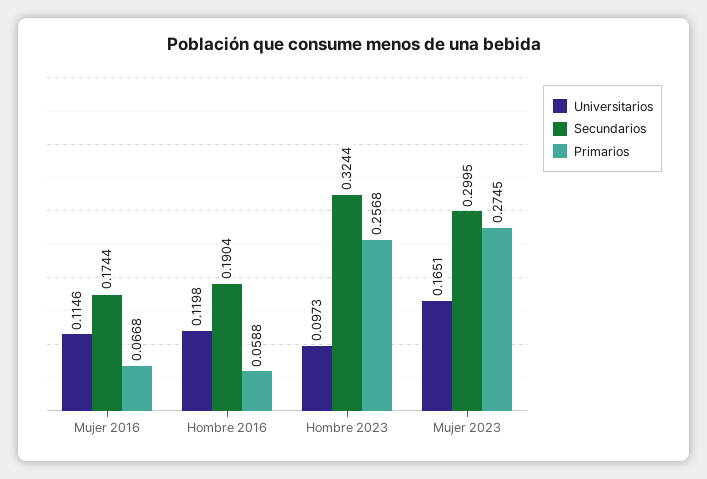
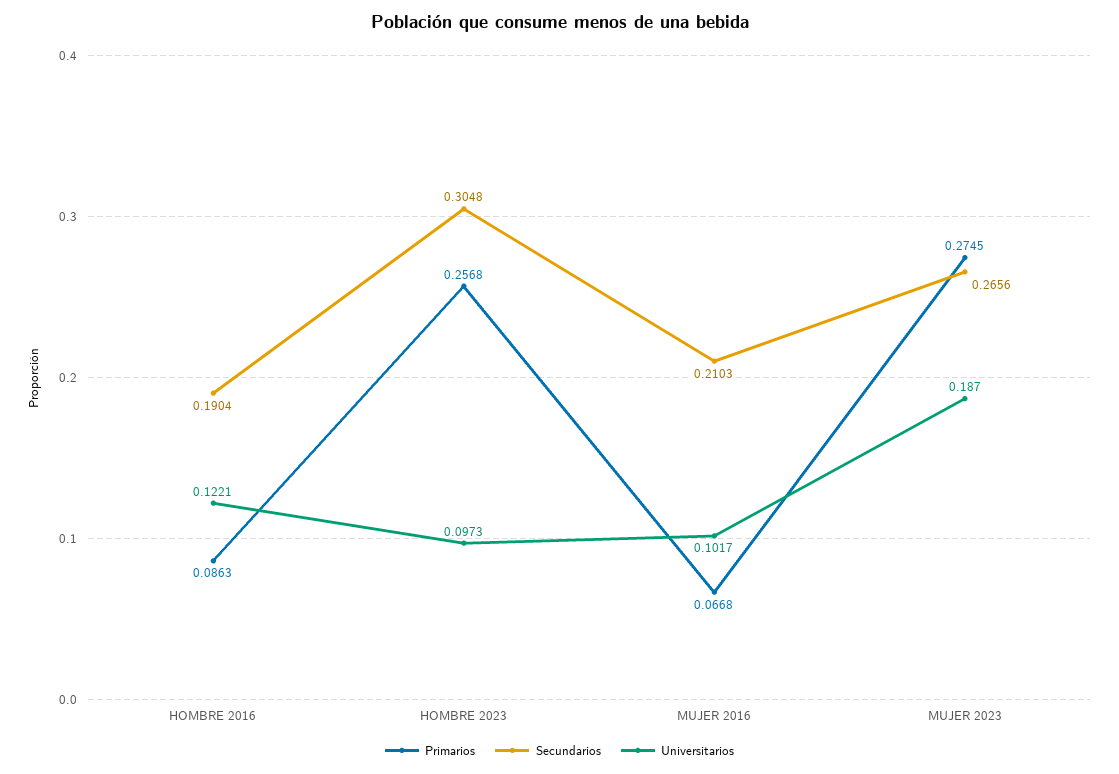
Universitarios, Mujer 2016: 0.1146 -> 0.1017
Secundarios, Mujer 2016: 0.1744 -> 0.2103
Universitarios, Hombre 2016: 0.1198 -> 0.1221
Primarios, Hombre 2016: 0.0588 -> 0.0863
Secundarios, Hombre 2023: 0.3244 -> 0.3048
Universitarios, Mujer 2023: 0.1651 -> 0.187
Secundarios, Mujer 2023: 0.2995 -> 0.2656

